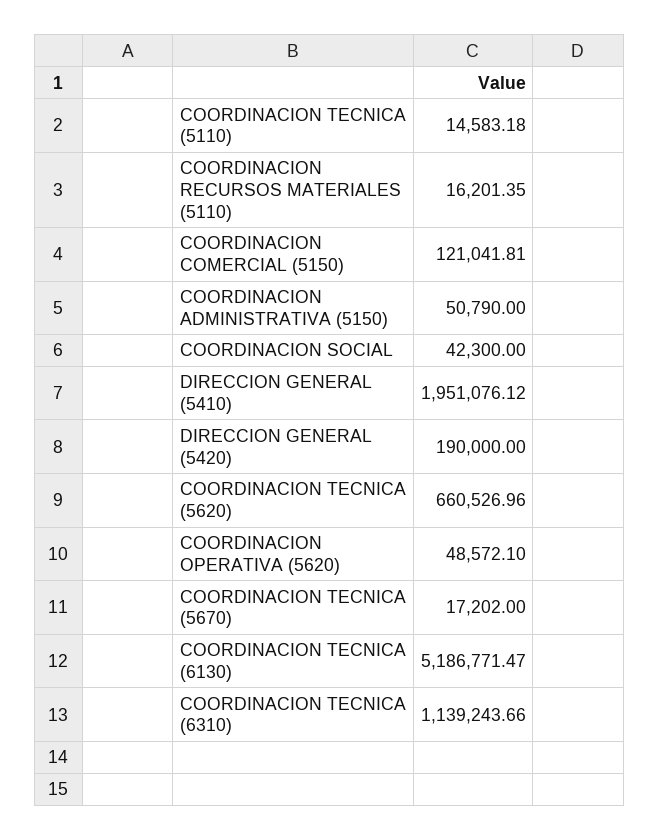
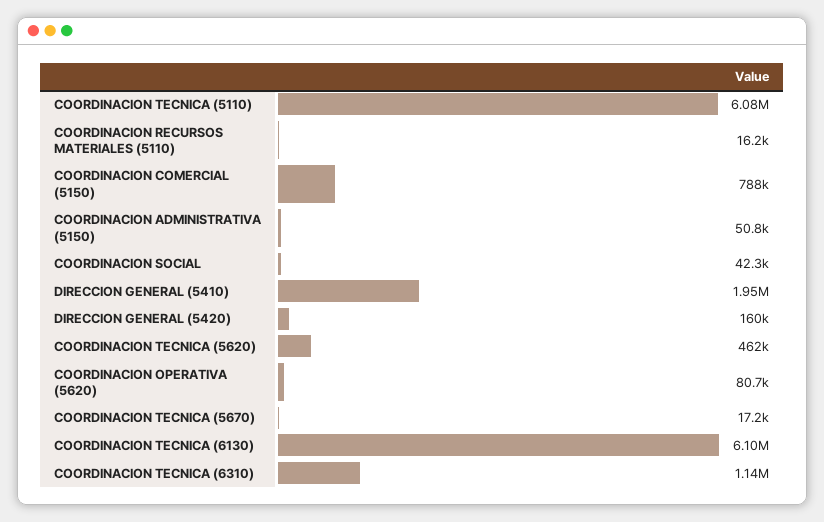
COORDINACION TECNICA (5110): 14583.18 -> 6080000
COORDINACION COMERCIAL (5150): 121041.81 -> 788000
DIRECCION GENERAL (5420): 190000 -> 160000
COORDINACION TECNICA (5620): 660526.96 -> 462000
COORDINACION OPERATIVA (5620): 48572.1 -> 80700
COORDINACION TECNICA (6130): 5186771.47 -> 6100000

